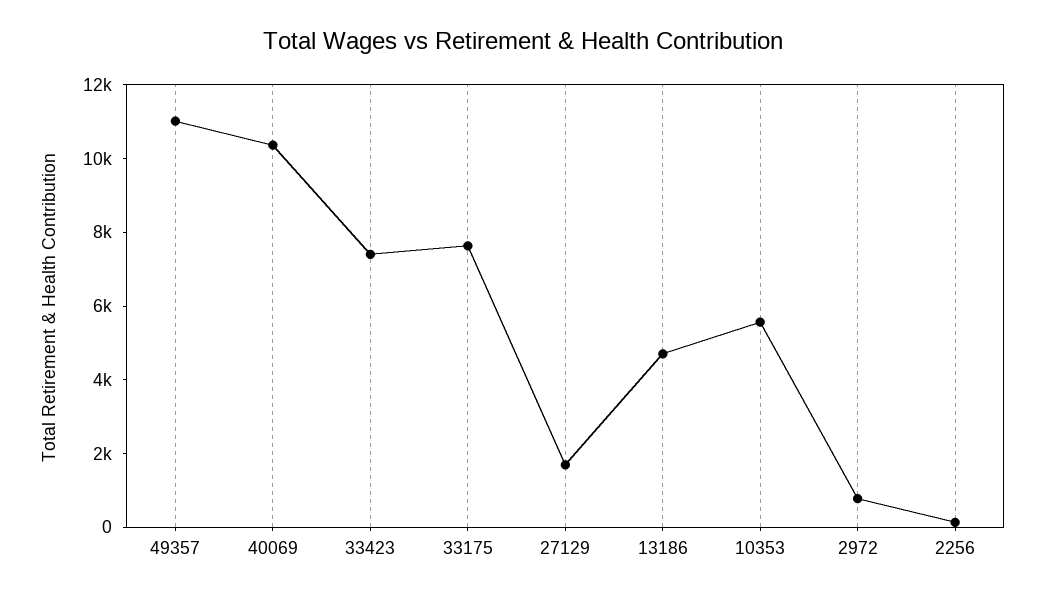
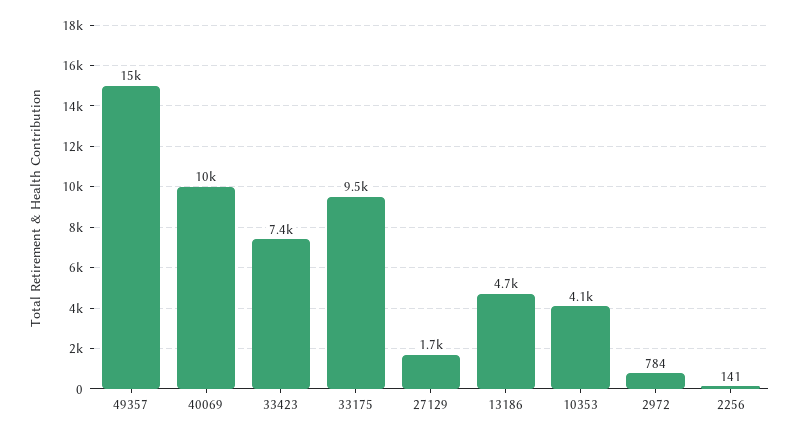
49357: 11000 -> 15000
33175: 7500 -> 9500
10353: 5500 -> 4100

